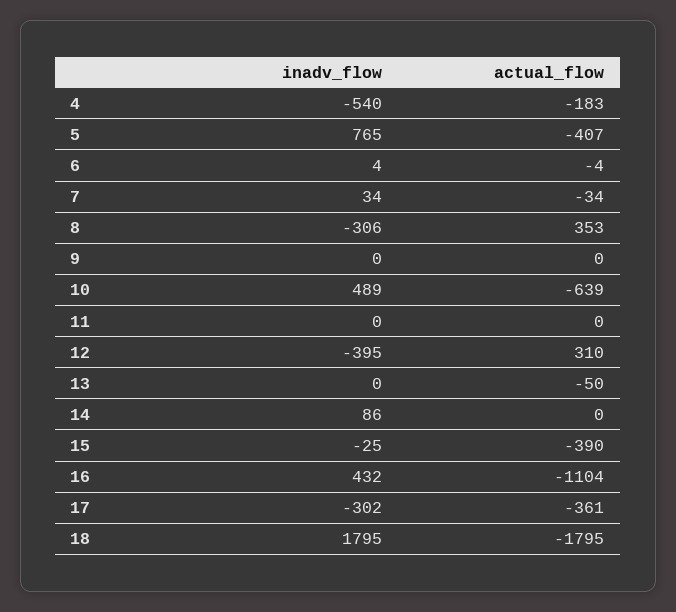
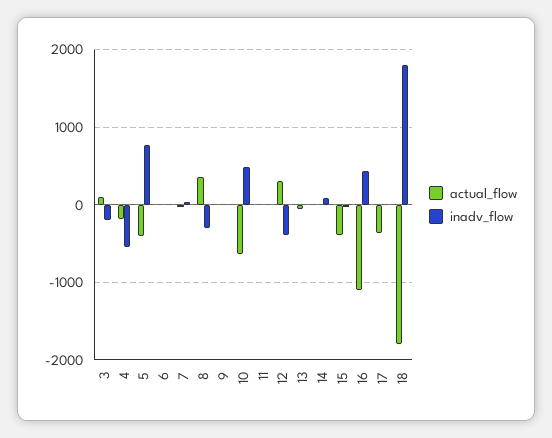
inadv_flow, 17: -302 -> 0
actual_flow, 3: none -> 100
inadv_flow, 3: none -> -200

